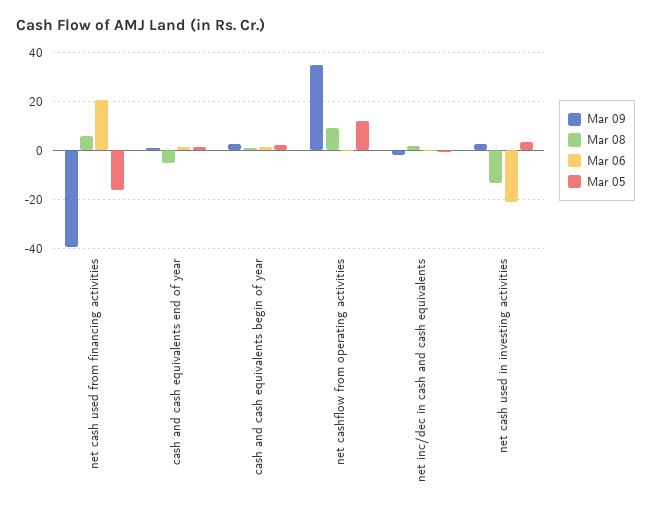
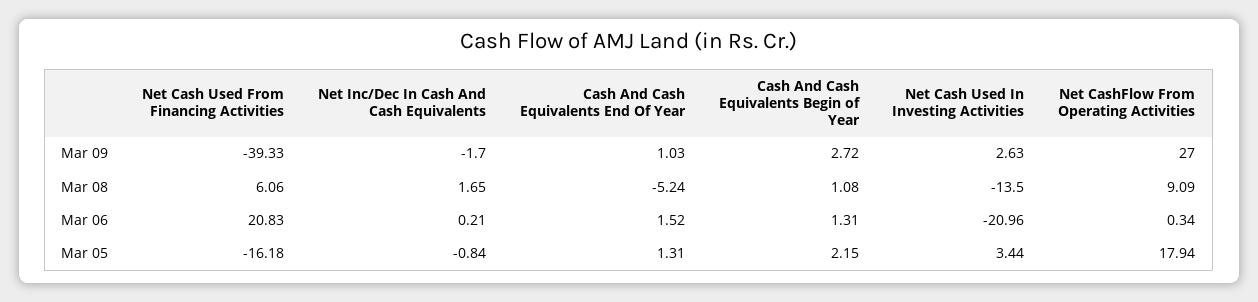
Mar 09, net cashflow from operating activities: 35 -> 27
Mar 05, net cashflow from operating activities: 12.5 -> 17.94

